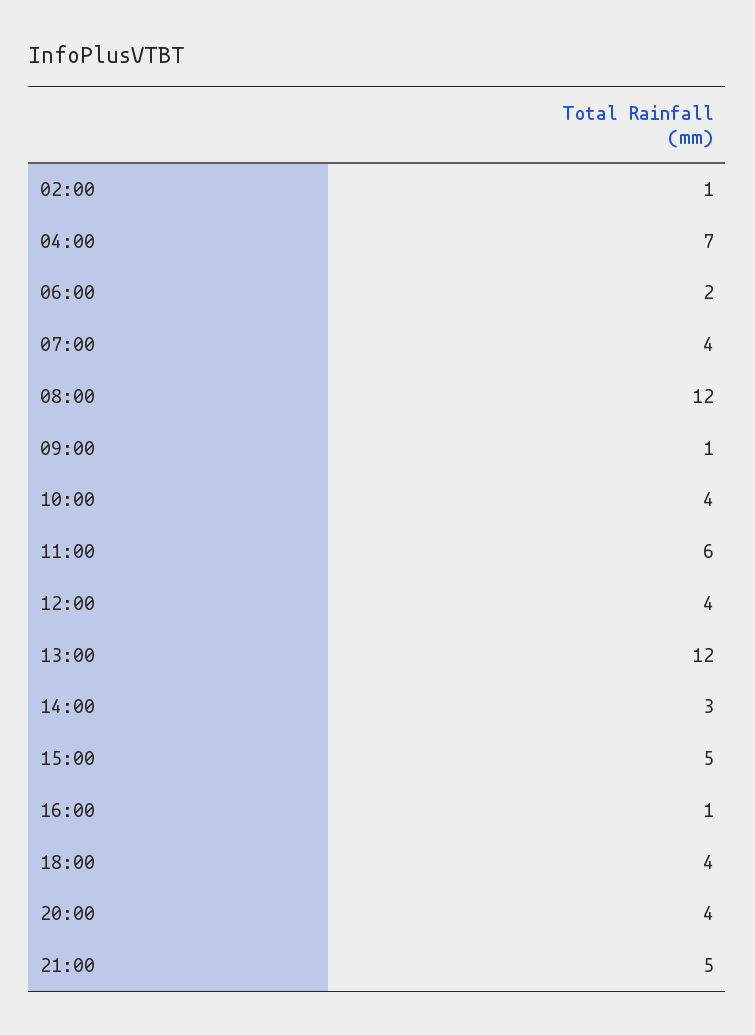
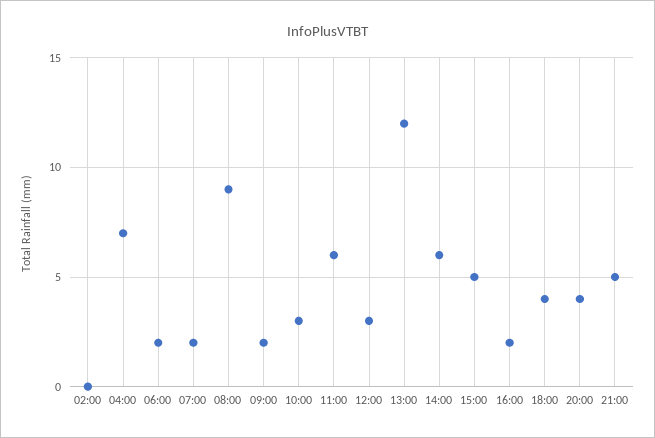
02:00: 1 -> 0
07:00: 4 -> 2
08:00: 12 -> 9
09:00: 1 -> 2
10:00: 4 -> 3
12:00: 4 -> 3
14:00: 3 -> 6
16:00: 1 -> 2

